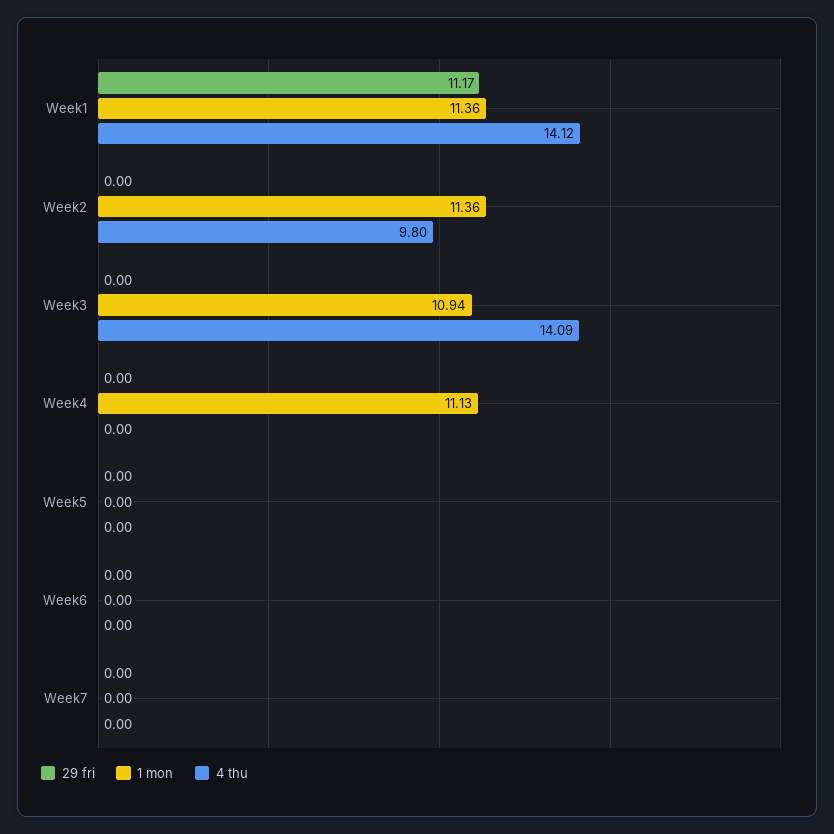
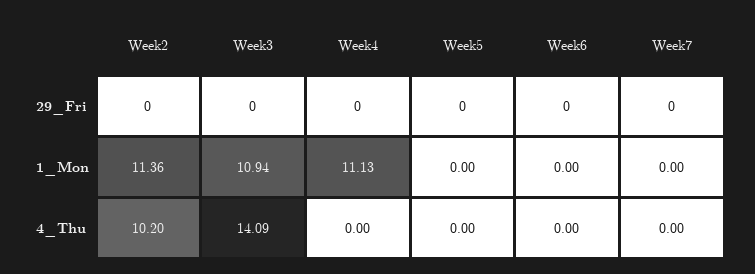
29 fri, Week1: 11.17 -> none
1 mon, Week1: 11.36 -> none
4 thu, Week1: 14.12 -> none
4 thu, Week2: 9.8 -> 10.2

